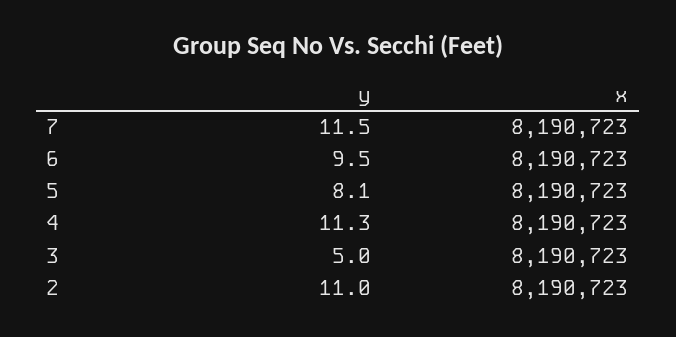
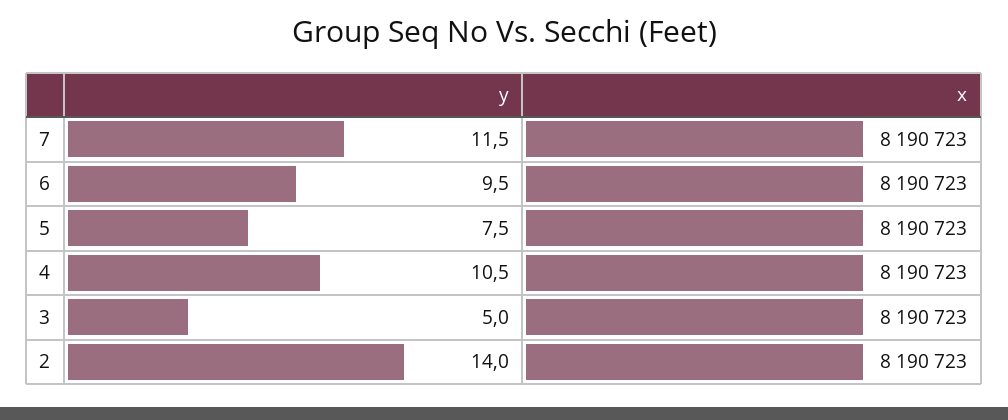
y, 5: 8.1 -> 7.5
y, 4: 11.3 -> 10.5
y, 2: 11 -> 14

